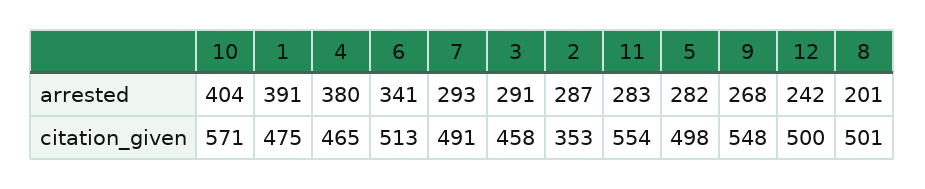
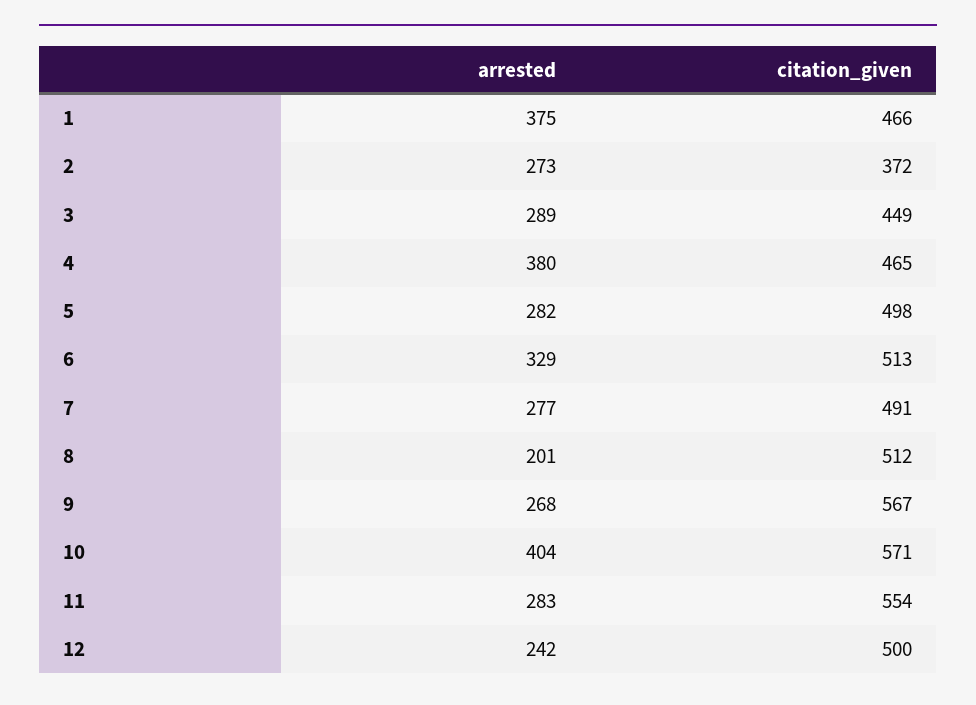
1, arrested: 391 -> 375
6, arrested: 341 -> 329
7, arrested: 293 -> 277
3, arrested: 291 -> 289
2, arrested: 287 -> 273
1, citation_given: 475 -> 466
3, citation_given: 458 -> 449
2, citation_given: 353 -> 372
9, citation_given: 548 -> 567
8, citation_given: 501 -> 512

